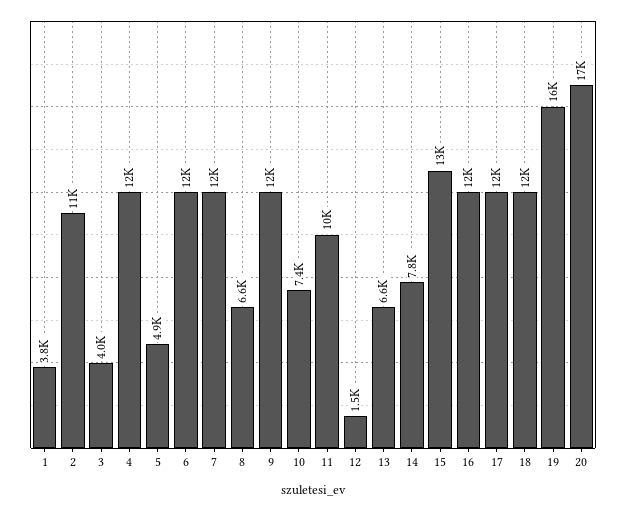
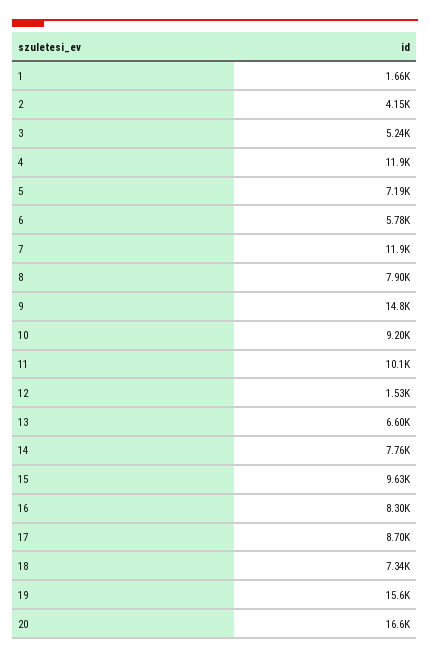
1: 3800 -> 1660
2: 11000 -> 4150
3: 4000 -> 5240
5: 4900 -> 7190
6: 12000 -> 5780
8: 6600 -> 7900
9: 12000 -> 14800
10: 7400 -> 9200
15: 13000 -> 9630
16: 12000 -> 8300
17: 12000 -> 8700
18: 12000 -> 7340

